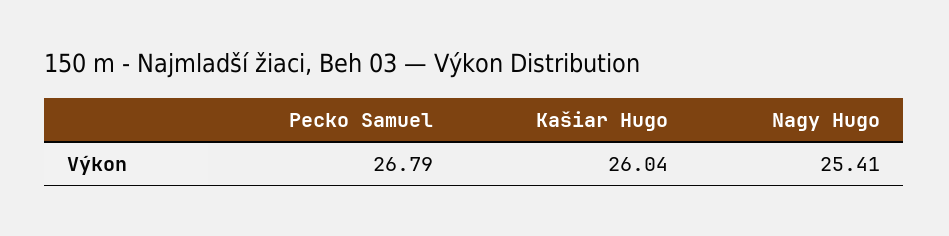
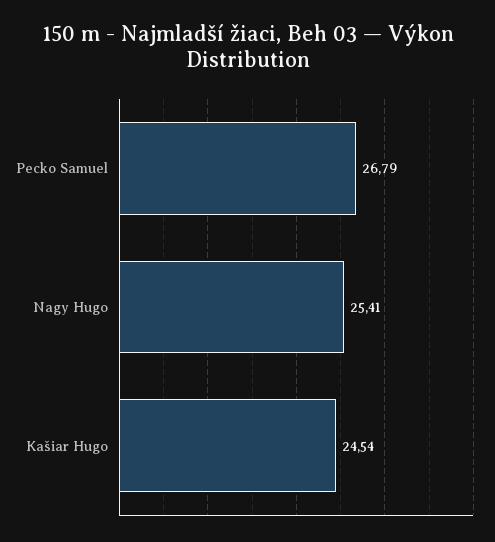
Kašiar Hugo: 26.04 -> 24.54

